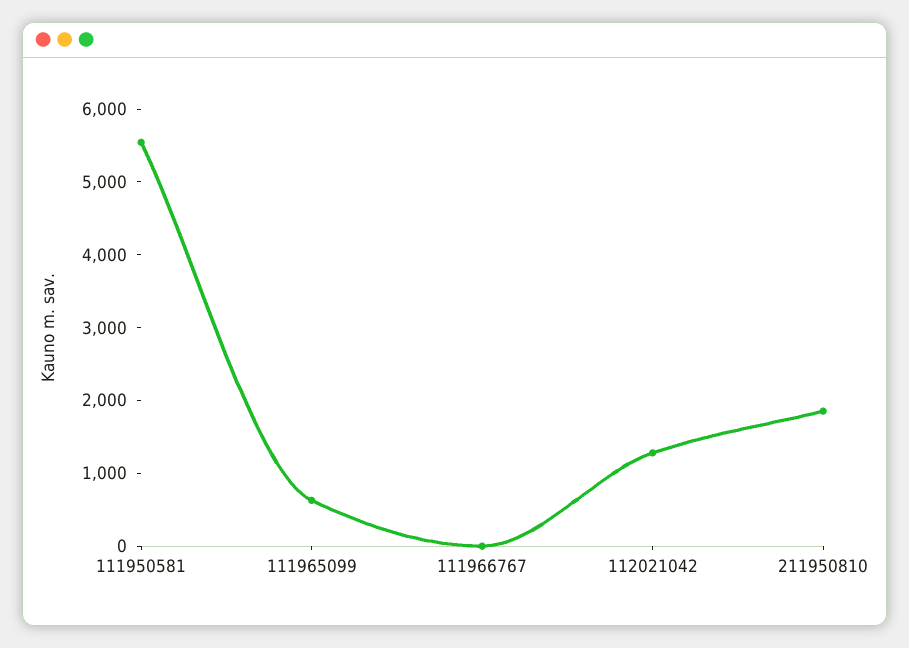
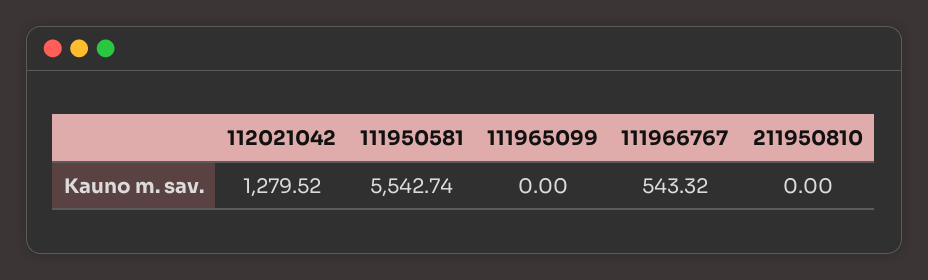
111965099: 600 -> 0
111966767: 0 -> 543.32
211950810: 1800 -> 0

